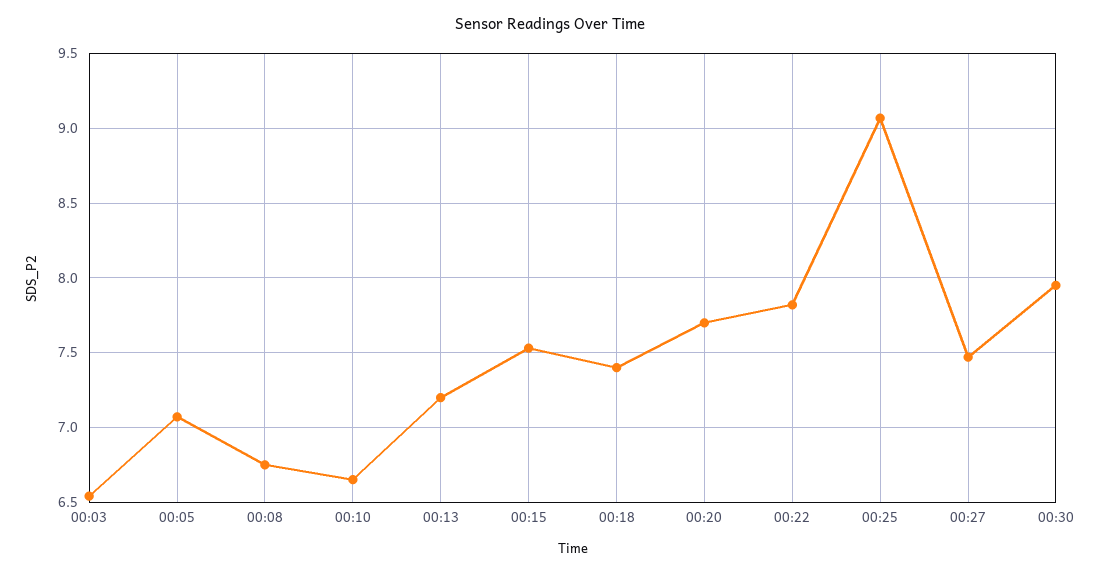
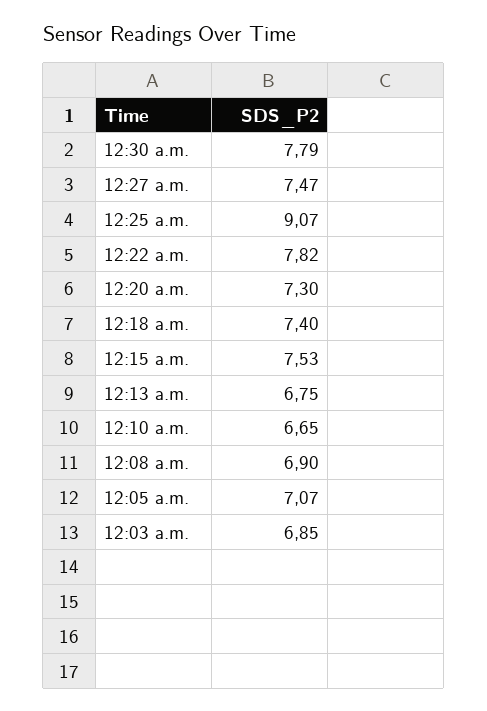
00:03: 6.55 -> 6.85
00:08: 6.75 -> 6.9
00:13: 7.2 -> 6.75
00:20: 7.7 -> 7.3
00:30: 7.95 -> 7.79

